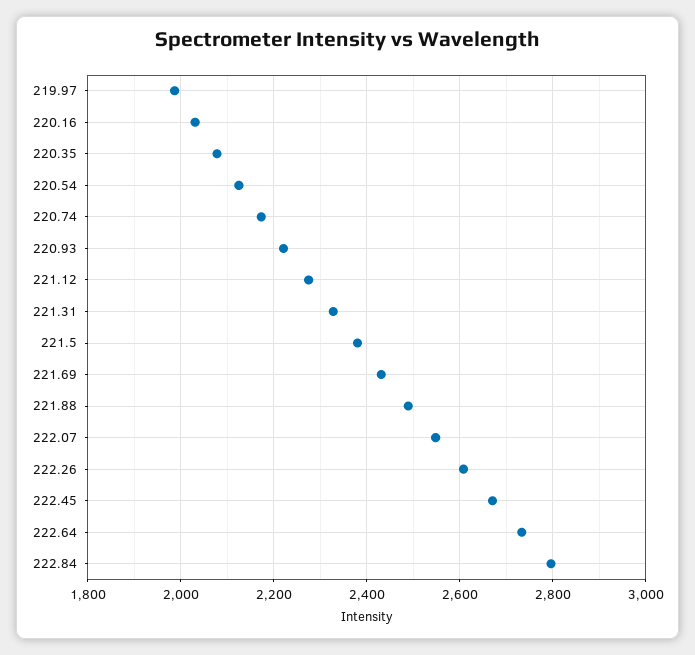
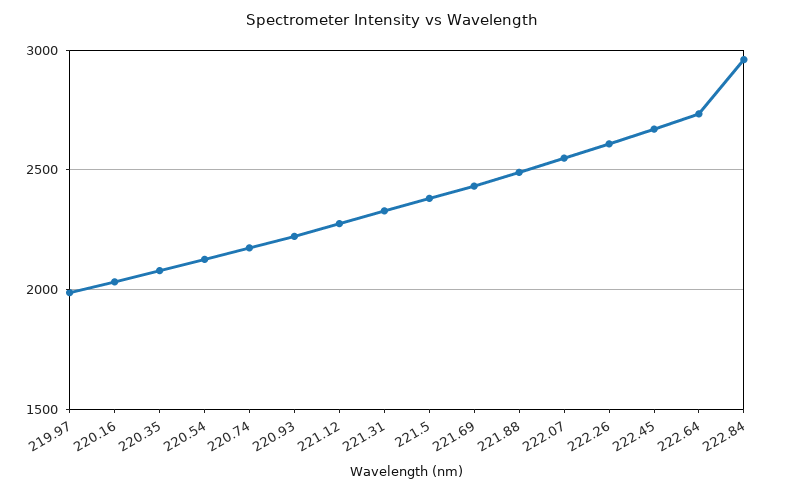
222.84: 2800 -> 2950

